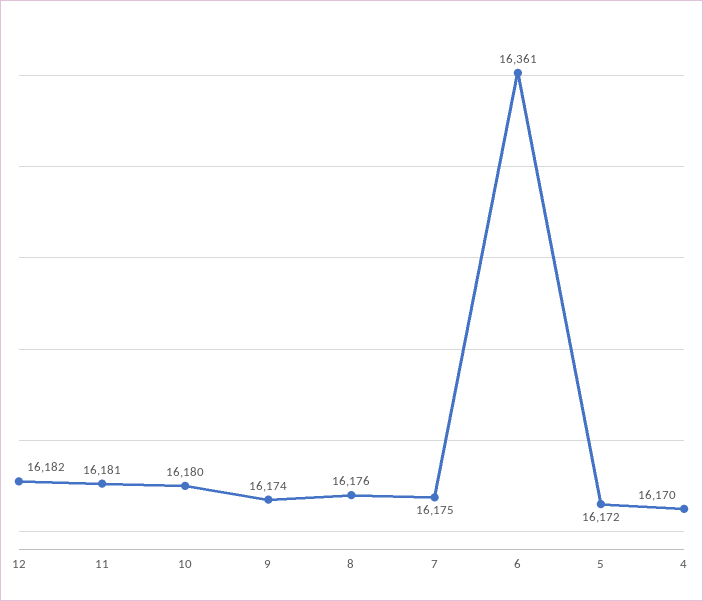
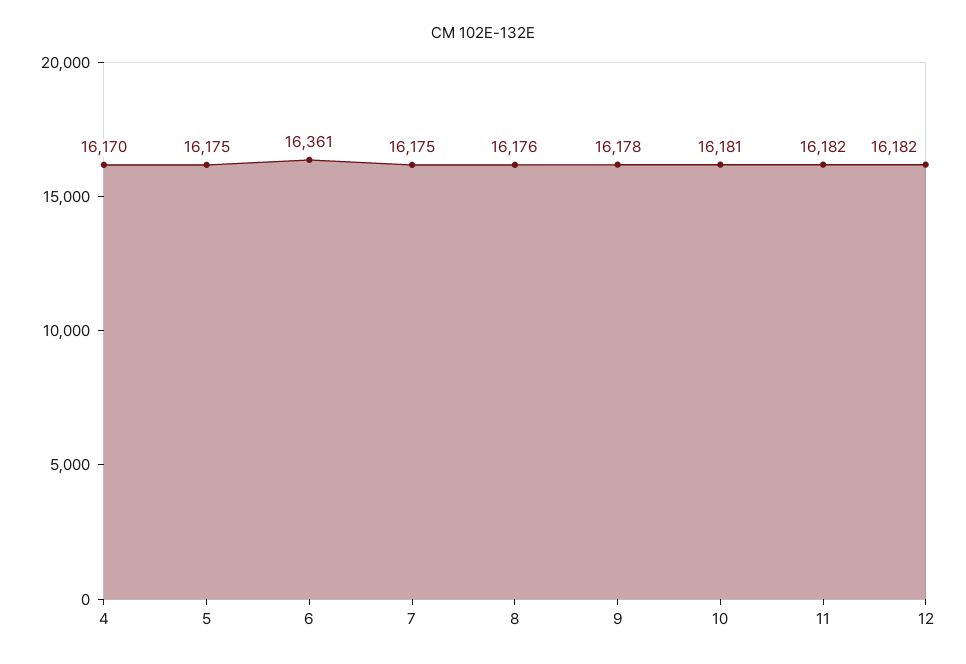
11: 16181 -> 16182
10: 16180 -> 16181
9: 16174 -> 16178
5: 16172 -> 16175

